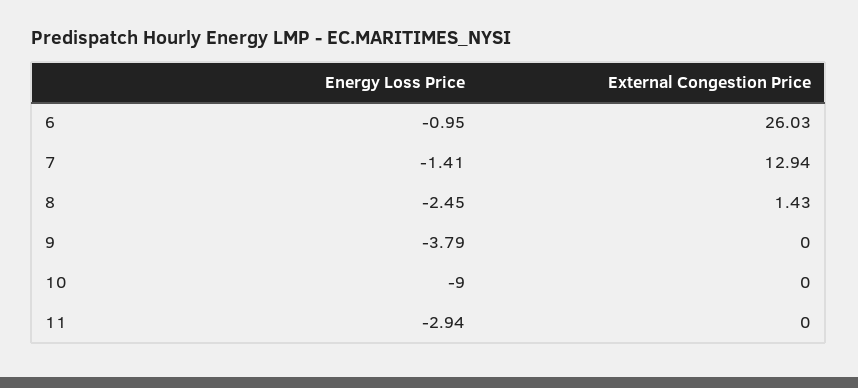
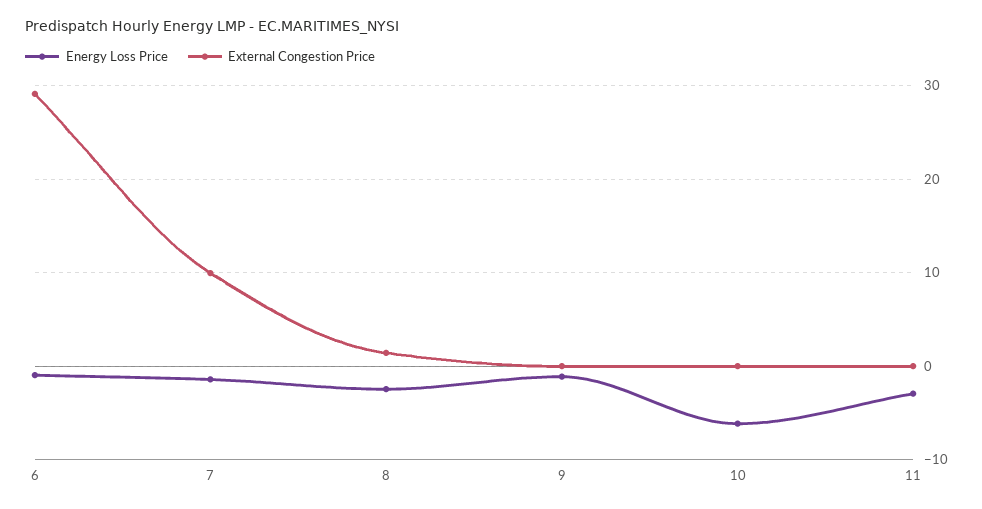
External Congestion Price, 6: 26.03 -> 29
External Congestion Price, 7: 12.94 -> 10
Energy Loss Price, 9: -3.79 -> -1
Energy Loss Price, 10: -9 -> -6

